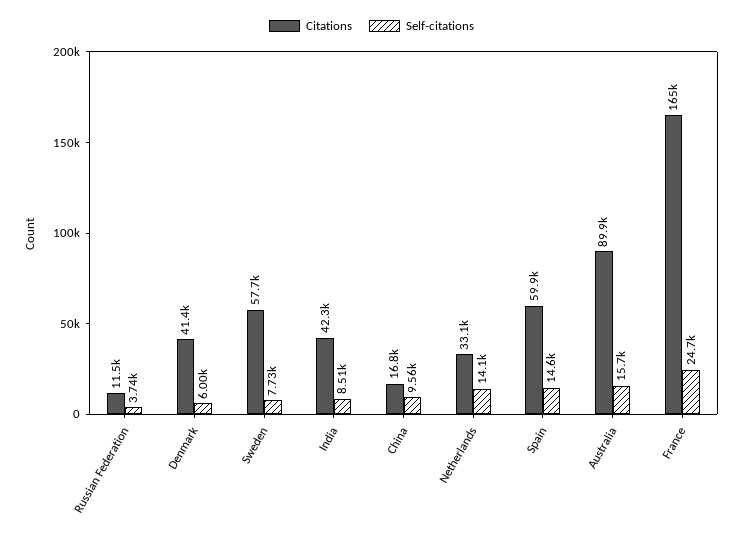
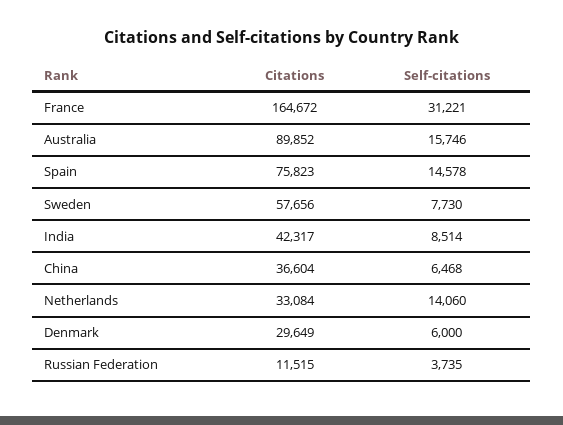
Citations, Denmark: 41400 -> 29649
Citations, China: 16800 -> 36604
Self-citations, China: 9560 -> 6468
Citations, Spain: 59900 -> 75823
Self-citations, France: 24700 -> 31221

